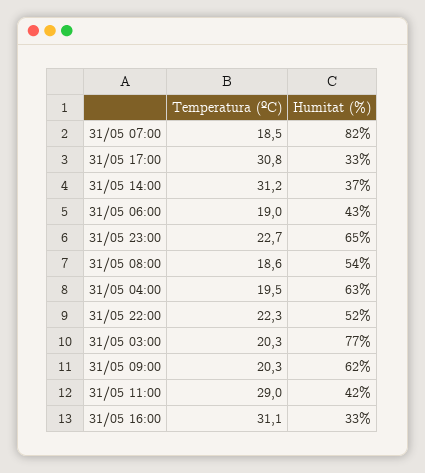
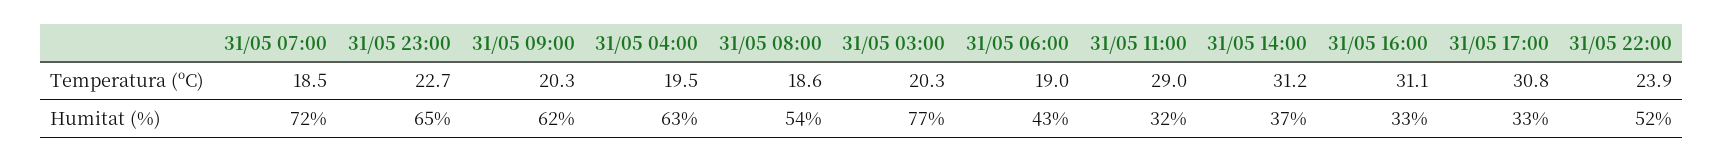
Humitat (%), 31/05 07:00: 82 -> 72
Temperatura (ºC), 31/05 22:00: 22.3 -> 23.9
Humitat (%), 31/05 11:00: 42 -> 32

